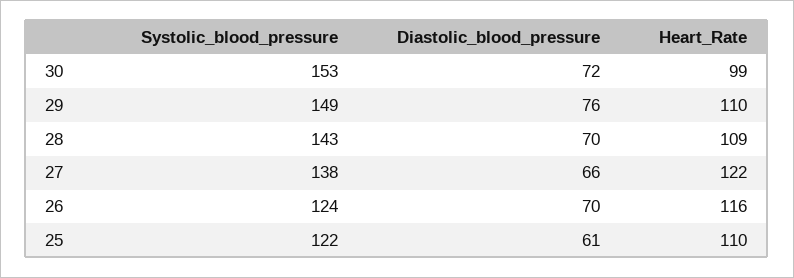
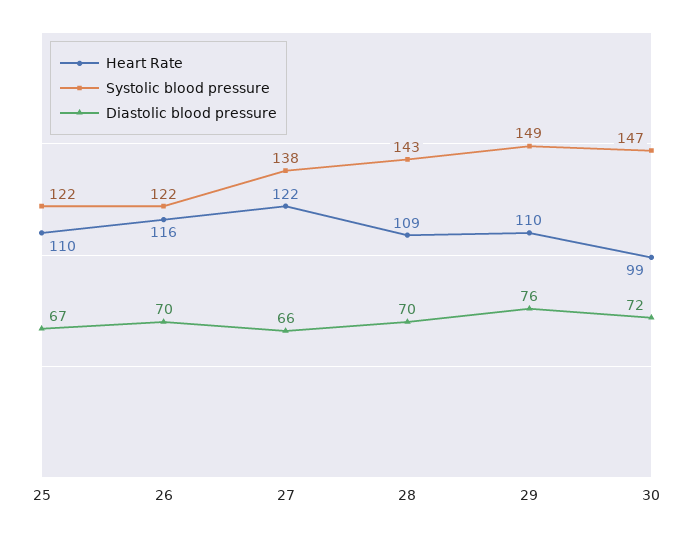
Systolic_blood_pressure, 30: 153 -> 147
Systolic_blood_pressure, 26: 124 -> 122
Diastolic_blood_pressure, 25: 61 -> 67

